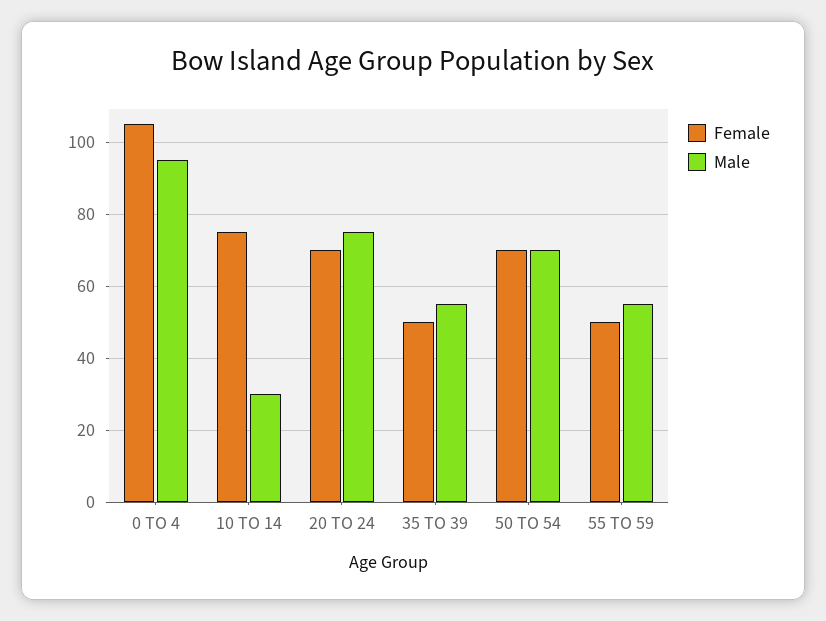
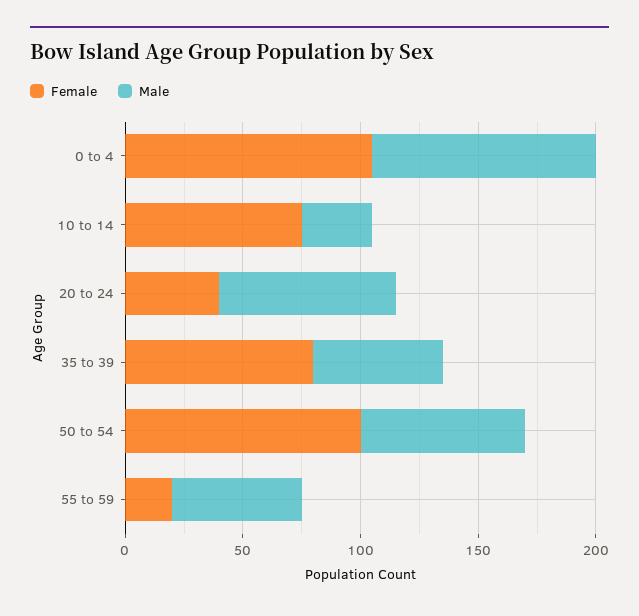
Female, 20 TO 24: 70 -> 40
Female, 35 TO 39: 50 -> 80
Female, 50 TO 54: 70 -> 100
Female, 55 TO 59: 50 -> 20

